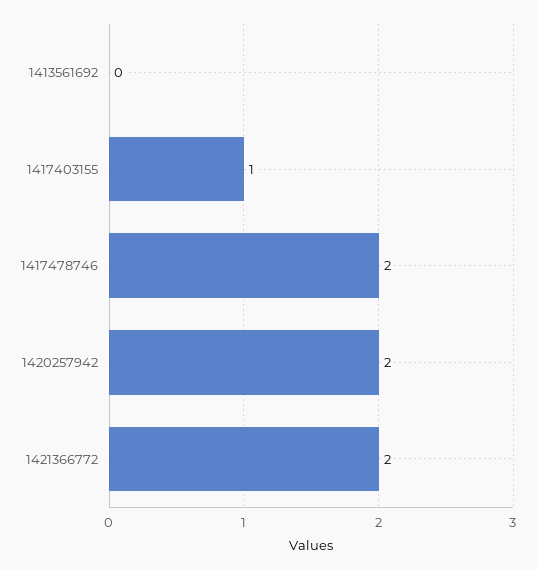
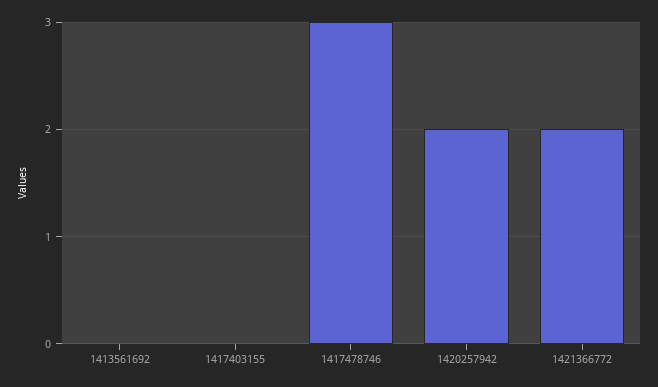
1417403155: 1 -> 0
1417478746: 2 -> 3

